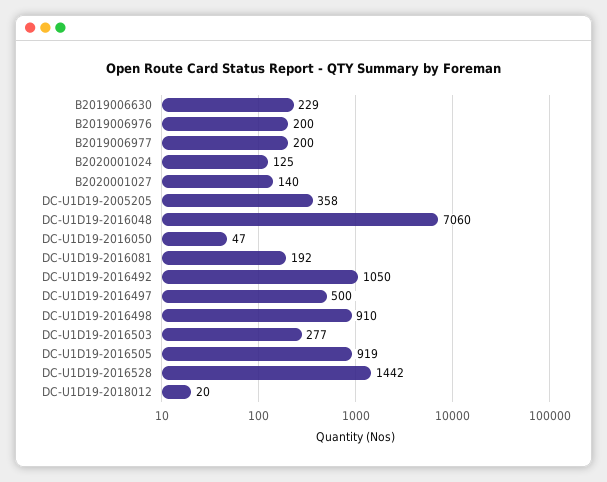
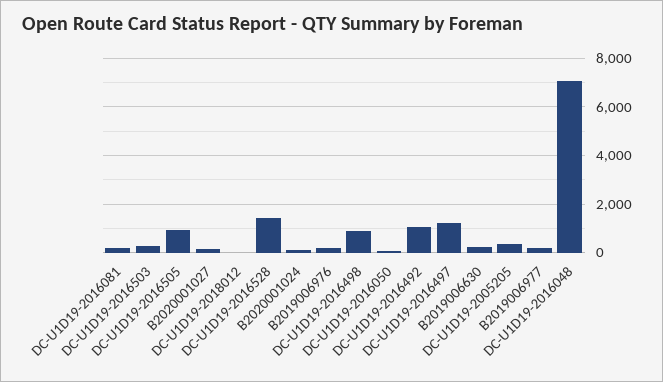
DC-U1D19-2016497: 500 -> 1250

